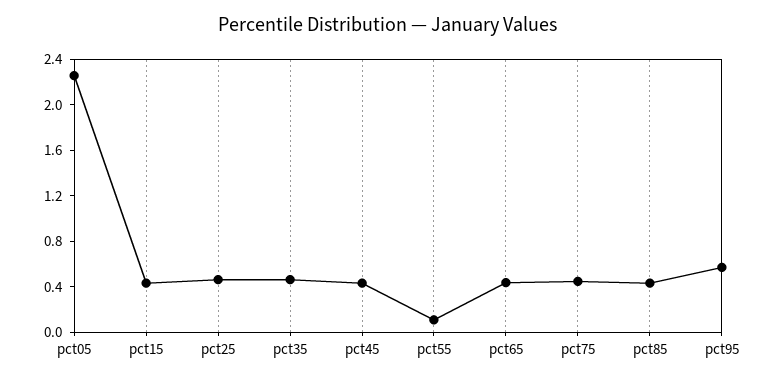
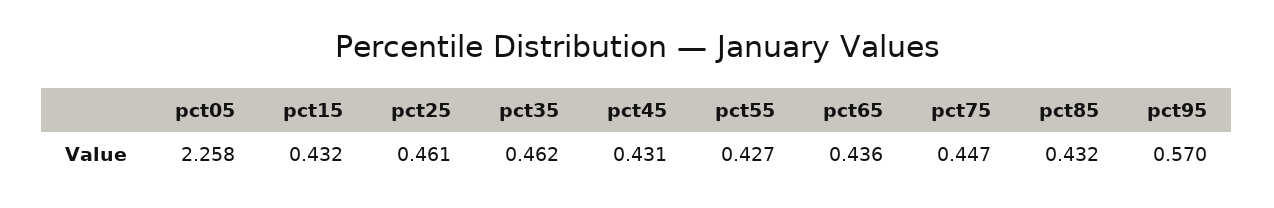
pct55: 0.1 -> 0.427

